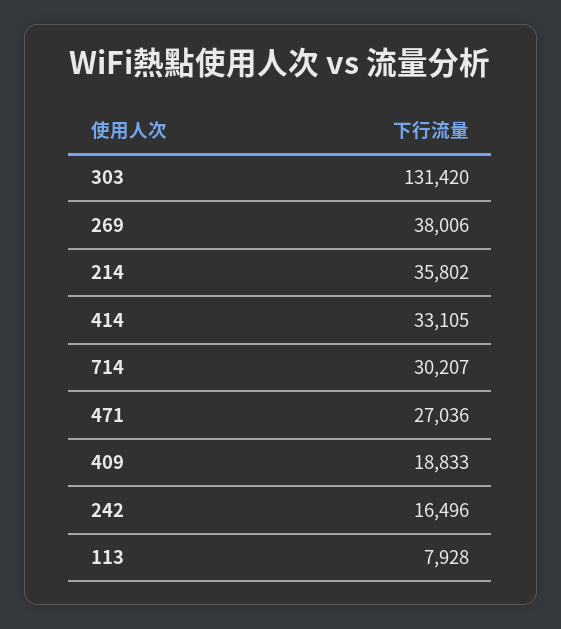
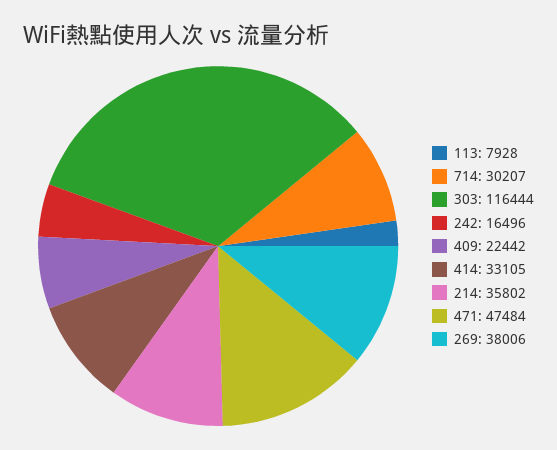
303: 131420 -> 116444
471: 27036 -> 47484
409: 18833 -> 22442

